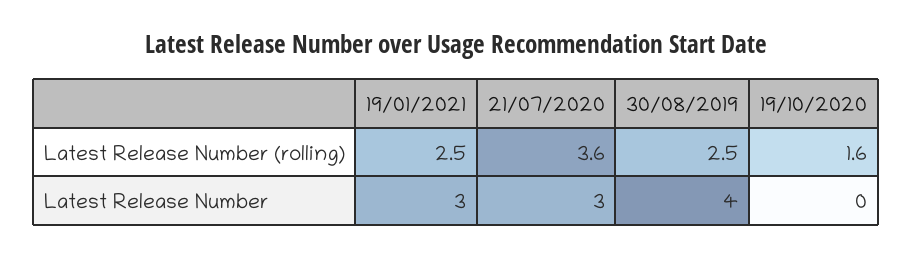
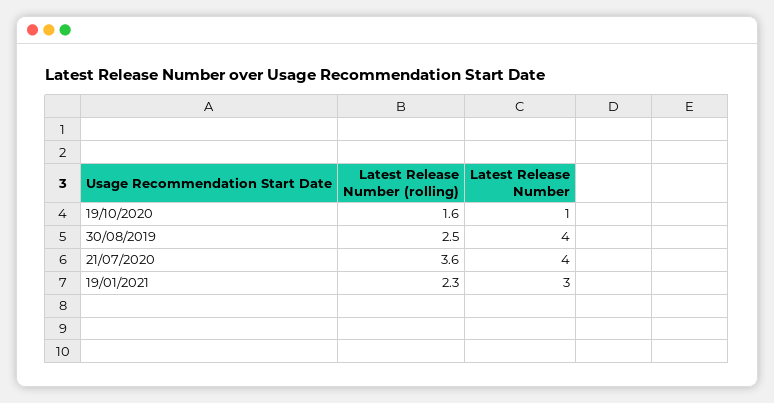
19/01/2021, Latest Release Number (rolling): 2.5 -> 2.3
21/07/2020, Latest Release Number: 3 -> 4
19/10/2020, Latest Release Number: 0 -> 1

